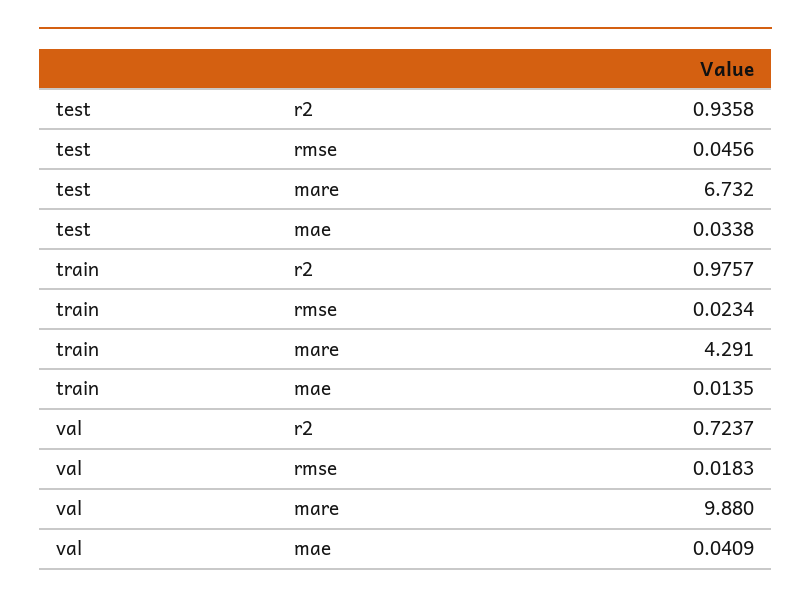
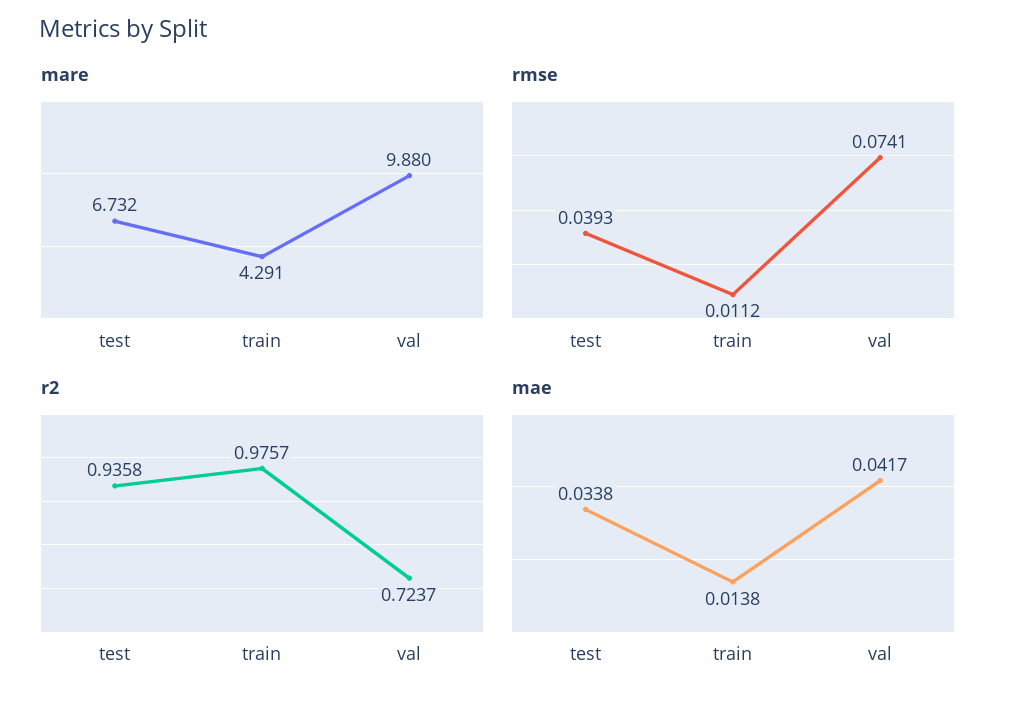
rmse, test: 0.0456 -> 0.0393
rmse, train: 0.0234 -> 0.0112
mae, train: 0.0135 -> 0.0138
rmse, val: 0.0183 -> 0.0741
mae, val: 0.0409 -> 0.0417

